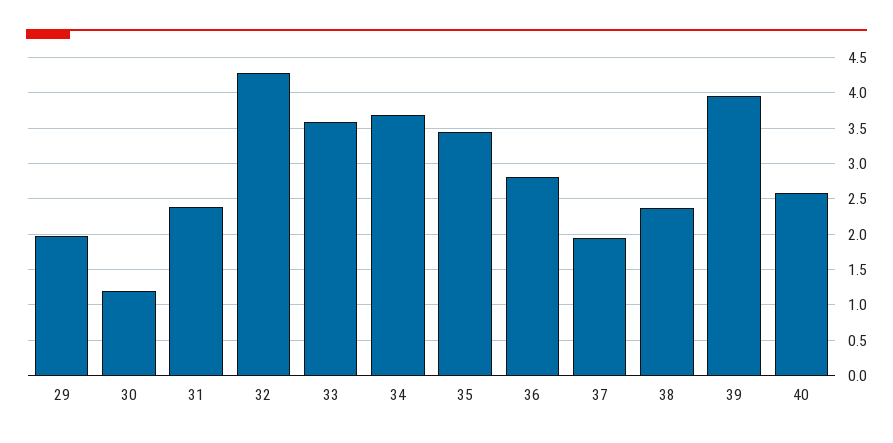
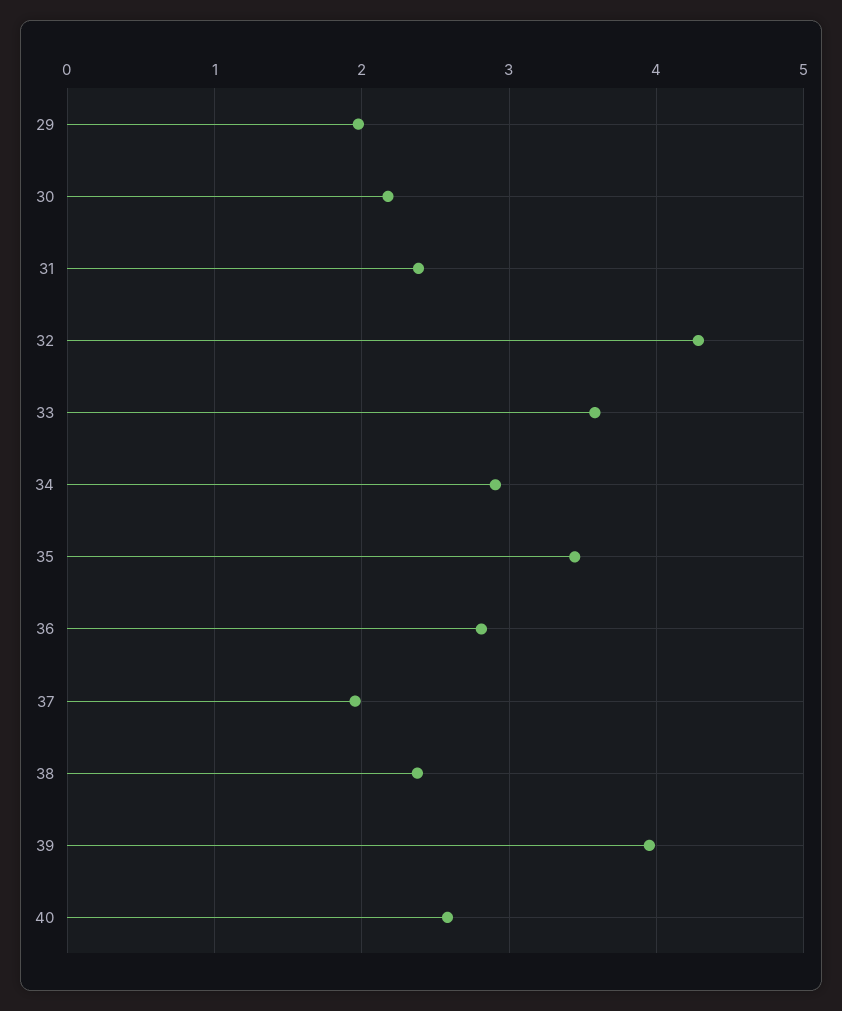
30: 1.2 -> 2.2
34: 3.7 -> 2.9

